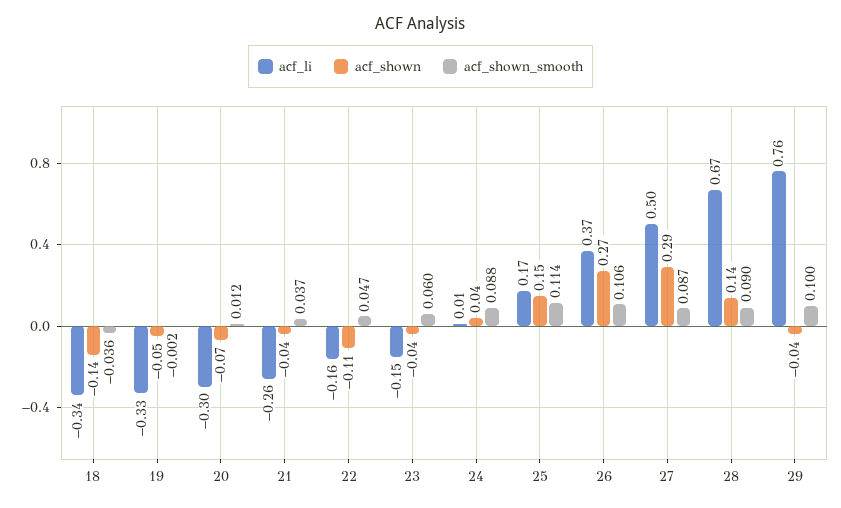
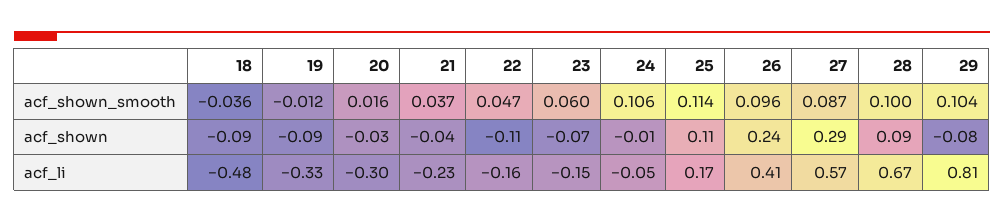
acf_li, 18: -0.34 -> -0.48
acf_shown, 18: -0.14 -> -0.09
acf_shown, 19: -0.05 -> -0.09
acf_shown_smooth, 19: -0.002 -> -0.012
acf_shown, 20: -0.07 -> -0.03
acf_shown_smooth, 20: 0.012 -> 0.016
acf_li, 21: -0.26 -> -0.23
acf_shown, 23: -0.04 -> -0.07
acf_li, 24: 0.01 -> -0.05
acf_shown, 24: 0.04 -> -0.01
acf_shown_smooth, 24: 0.088 -> 0.106
acf_shown, 25: 0.15 -> 0.11
acf_li, 26: 0.37 -> 0.41
acf_shown, 26: 0.27 -> 0.24
acf_shown_smooth, 26: 0.106 -> 0.096
acf_li, 27: 0.5 -> 0.57
acf_shown, 28: 0.14 -> 0.09
acf_shown_smooth, 28: 0.09 -> 0.1
acf_li, 29: 0.76 -> 0.81
acf_shown, 29: -0.04 -> -0.08
acf_shown_smooth, 29: 0.1 -> 0.104

